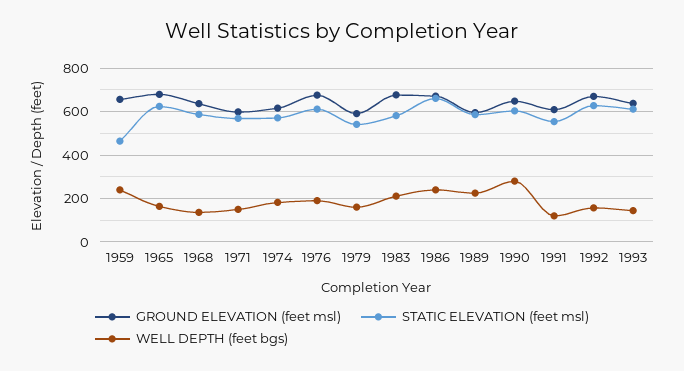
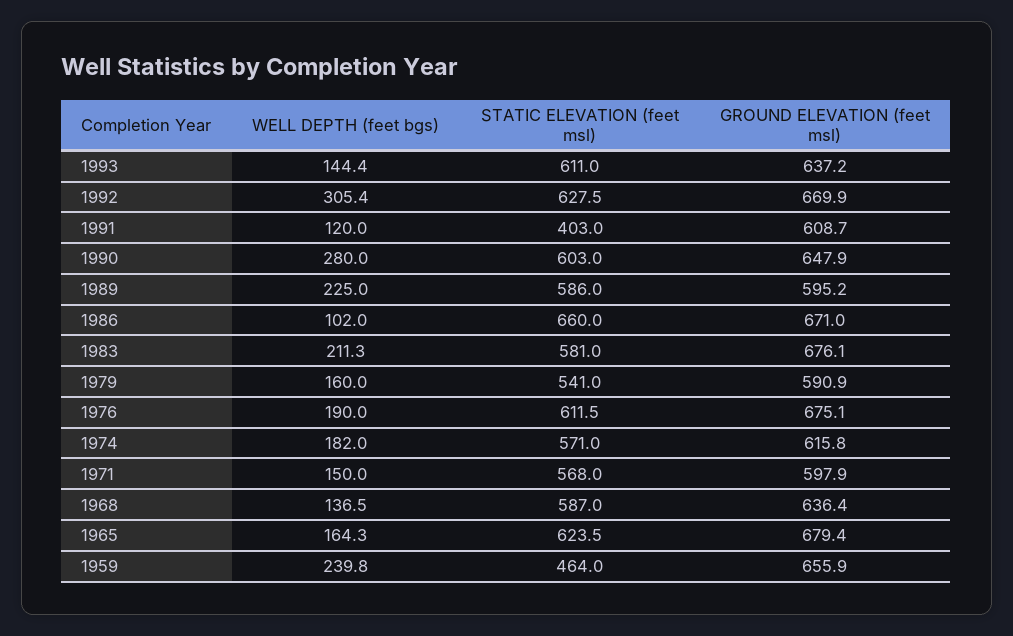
WELL DEPTH (feet bgs), 1986: 250 -> 102
STATIC ELEVATION (feet msl), 1991: 550 -> 403
WELL DEPTH (feet bgs), 1992: 150 -> 305.4

